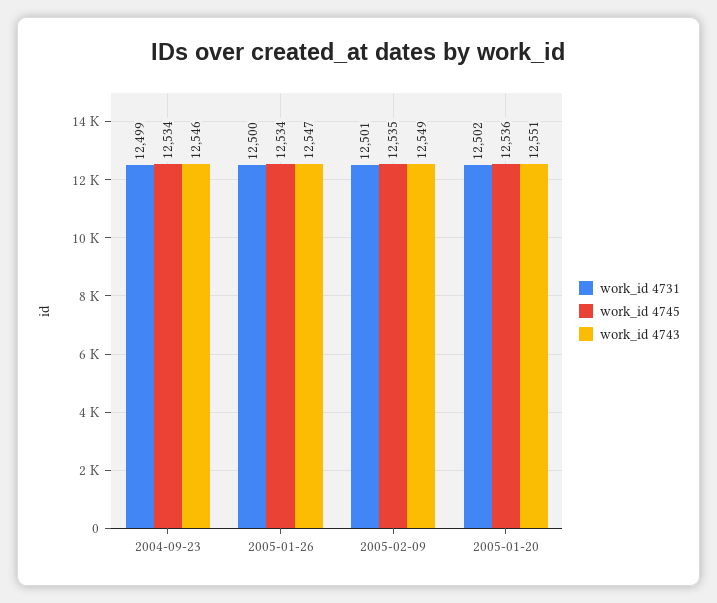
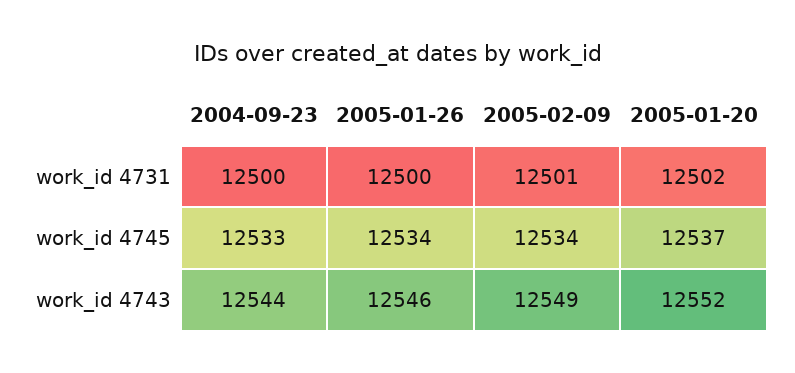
work_id 4731, 2004-09-23: 12499 -> 12500
work_id 4745, 2004-09-23: 12534 -> 12533
work_id 4743, 2004-09-23: 12546 -> 12544
work_id 4743, 2005-01-26: 12547 -> 12546
work_id 4745, 2005-02-09: 12535 -> 12534
work_id 4745, 2005-01-20: 12536 -> 12537
work_id 4743, 2005-01-20: 12551 -> 12552

